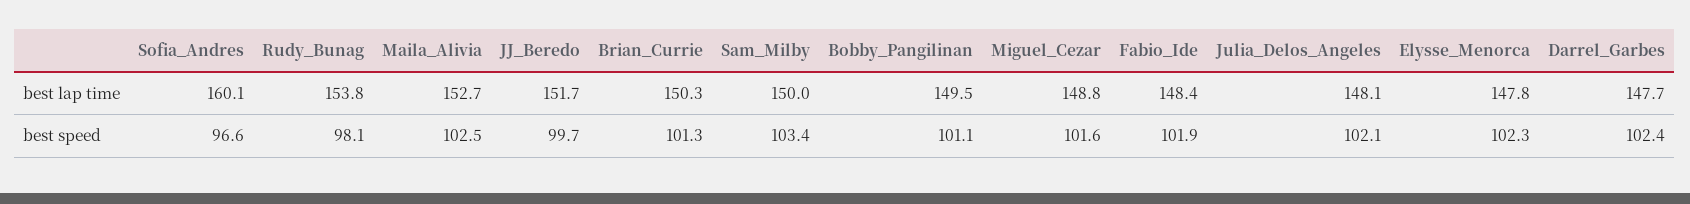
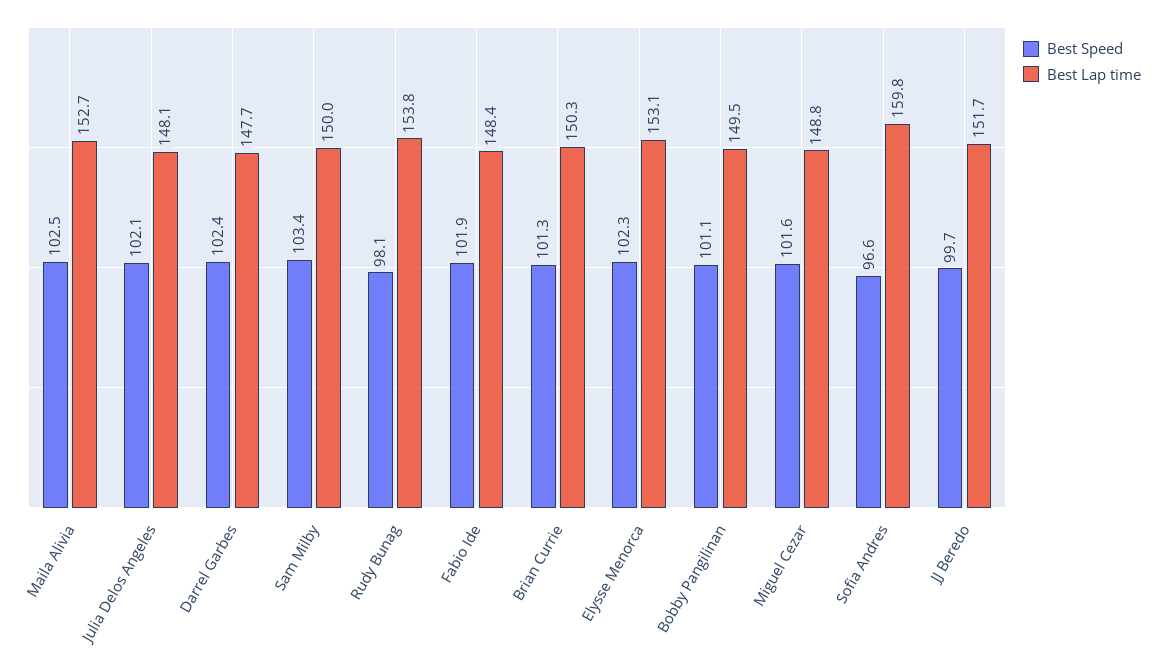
best lap time, Sofia_Andres: 160.1 -> 159.8
best lap time, Elysse_Menorca: 147.8 -> 153.1

